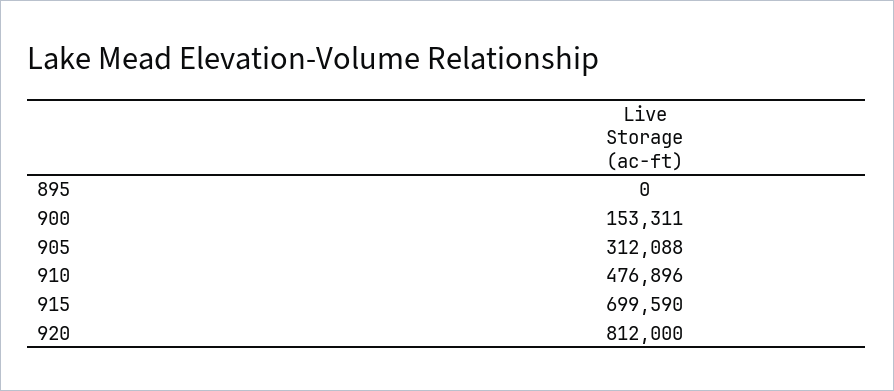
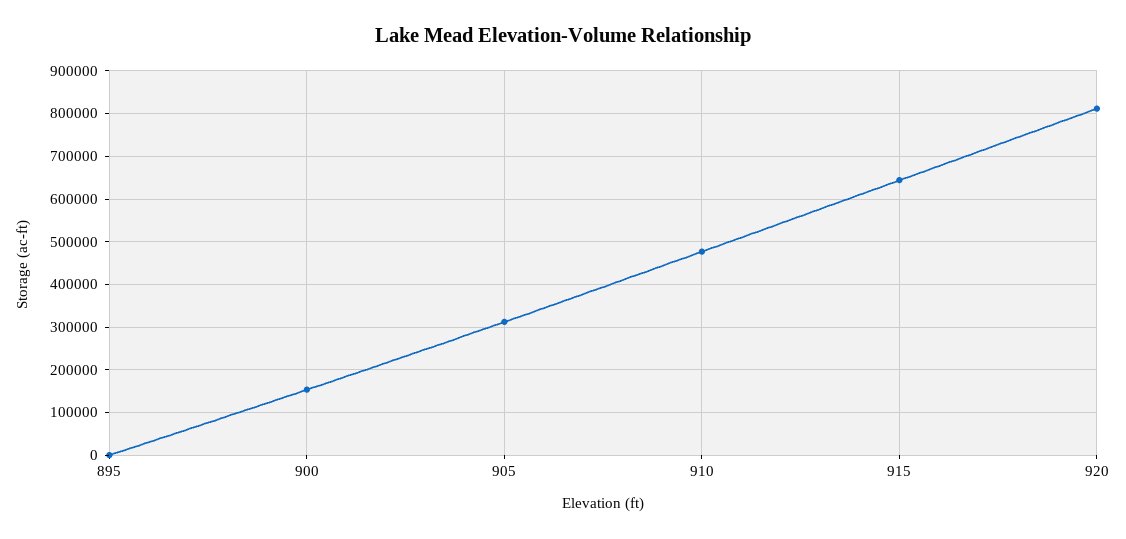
915: 699590 -> 640000

